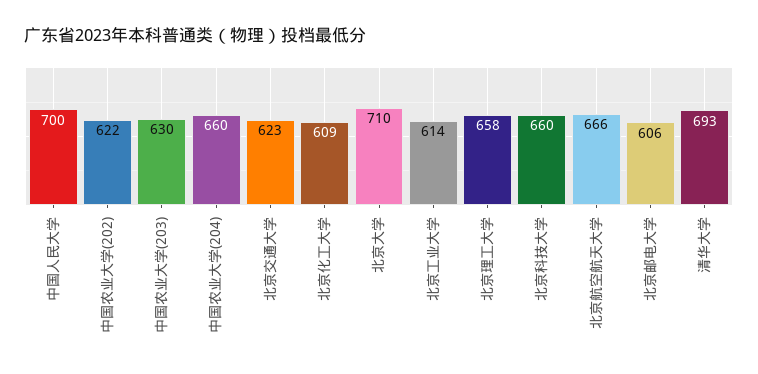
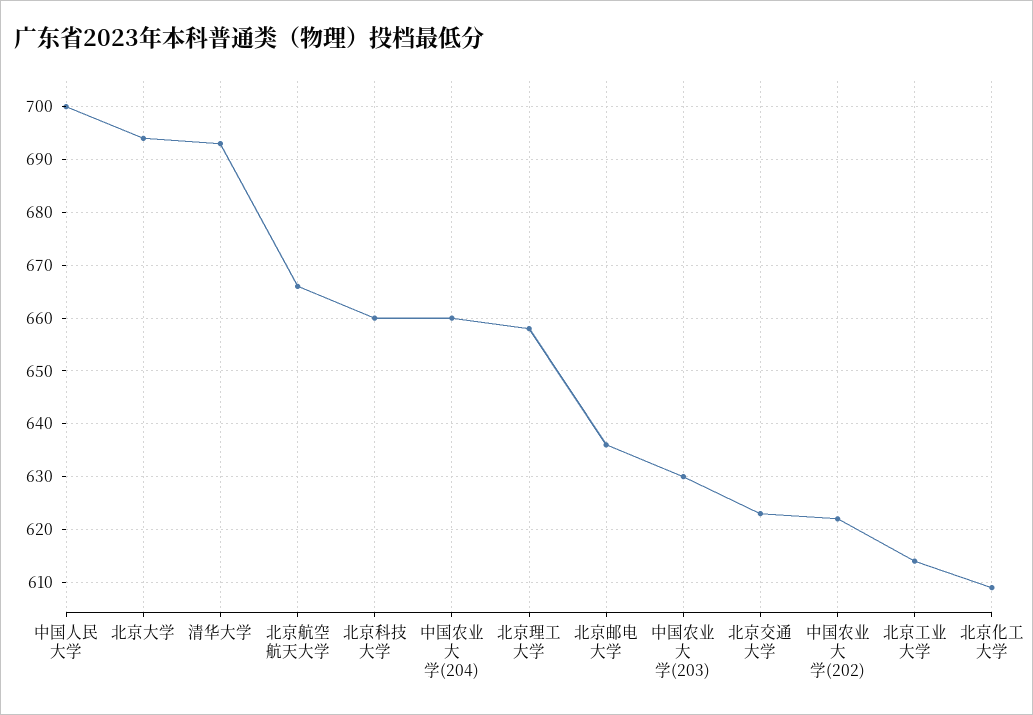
北京大学: 710 -> 695
北京邮电大学: 606 -> 635

